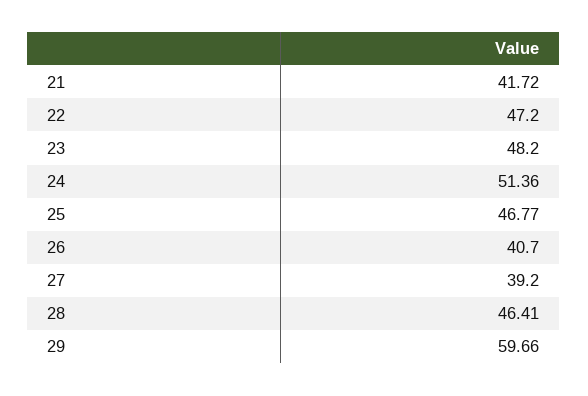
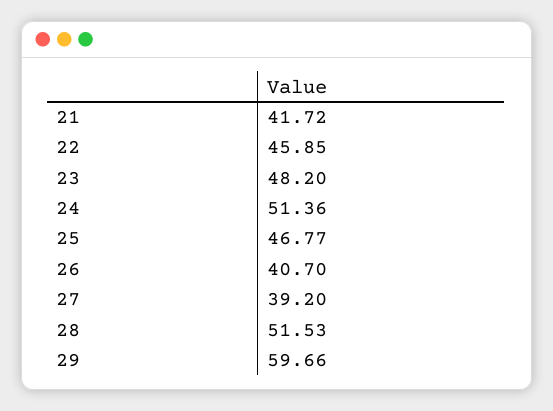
22: 47.2 -> 45.85
28: 46.41 -> 51.53

